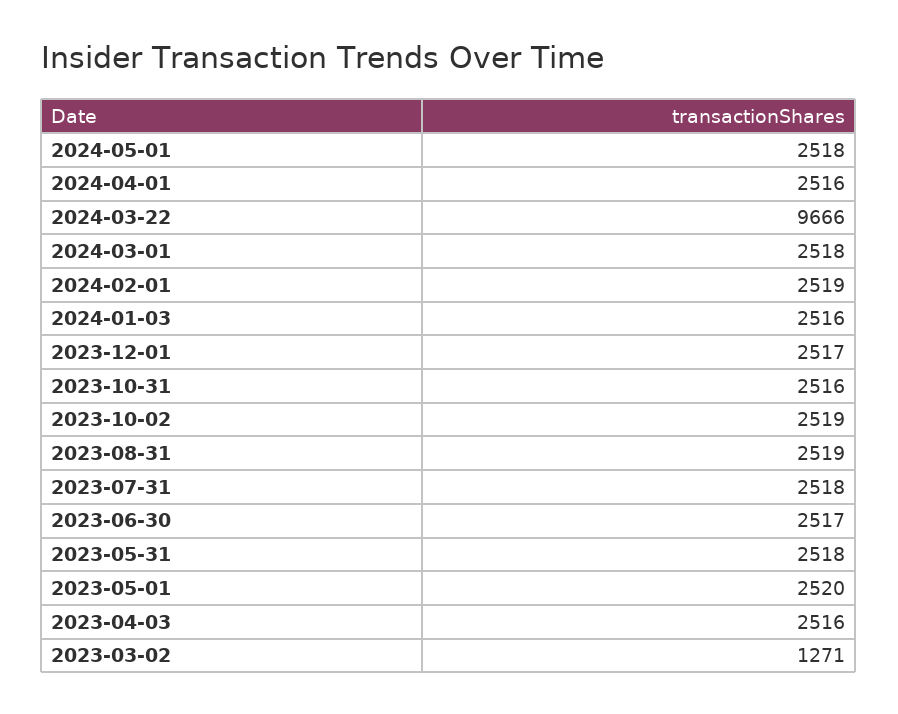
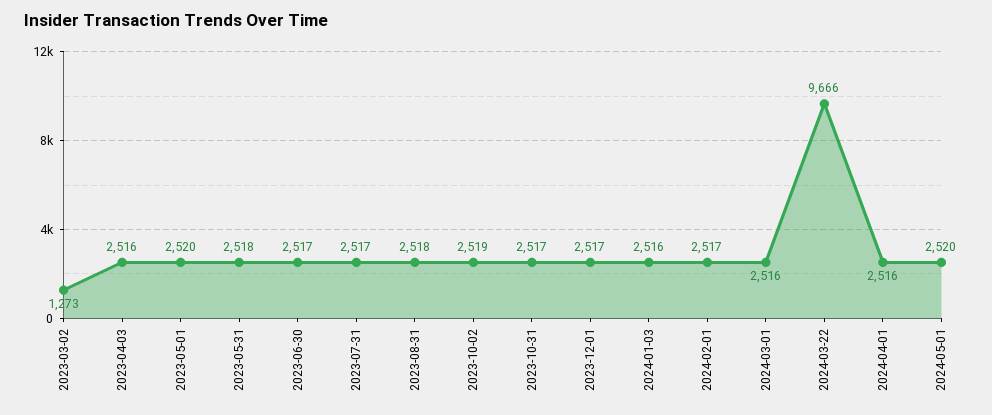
2024-05-01: 2518 -> 2520
2024-03-01: 2518 -> 2516
2024-02-01: 2519 -> 2517
2023-10-31: 2516 -> 2517
2023-08-31: 2519 -> 2518
2023-07-31: 2518 -> 2517
2023-03-02: 1271 -> 1273

